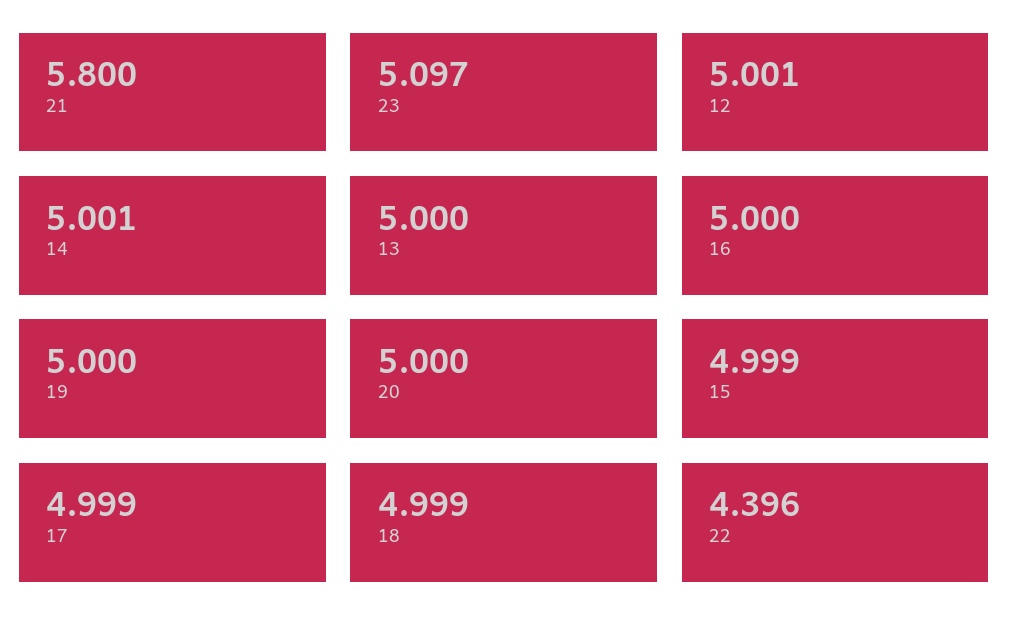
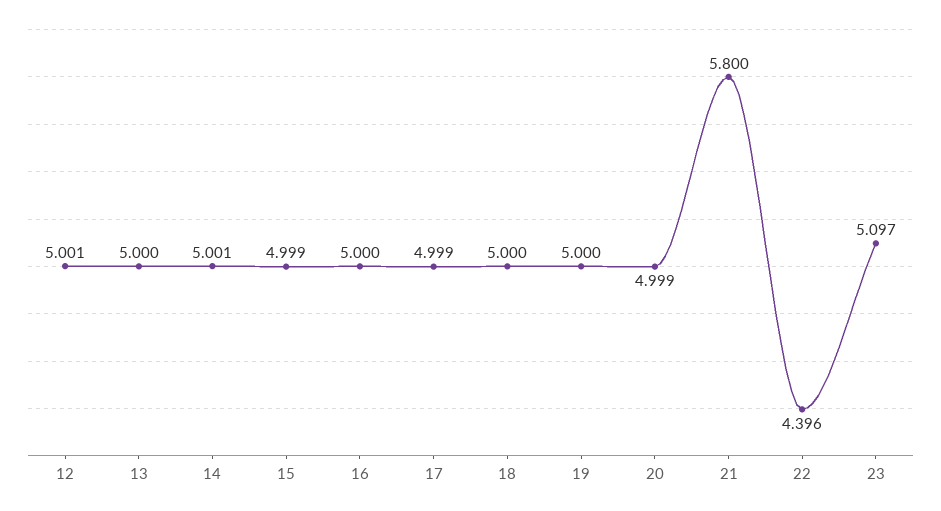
20: 5 -> 4.999
18: 4.999 -> 5

